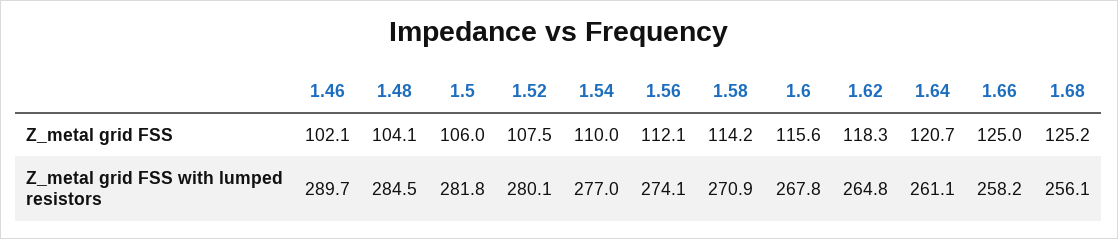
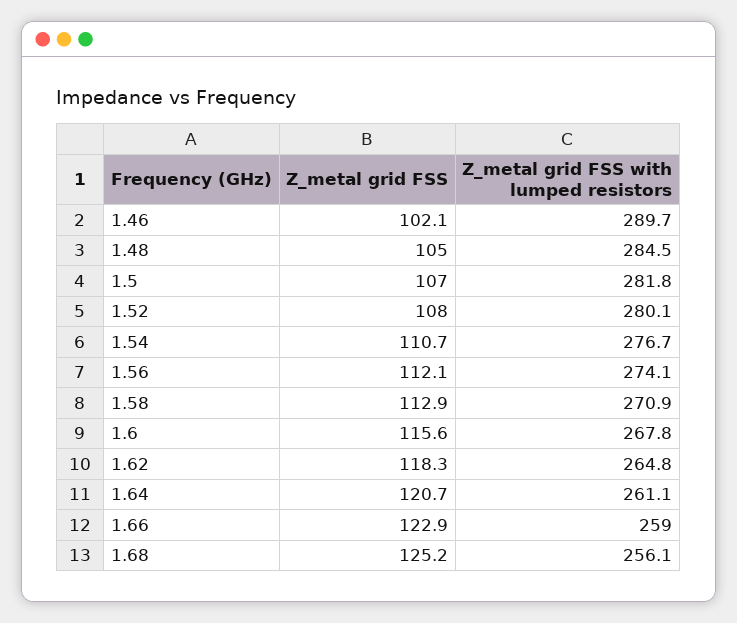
1.48, Z_metal grid FSS: 104.1 -> 105
1.5, Z_metal grid FSS: 106 -> 107
1.52, Z_metal grid FSS: 107.5 -> 108
1.54, Z_metal grid FSS: 110 -> 110.7
1.58, Z_metal grid FSS: 114.2 -> 112.9
1.66, Z_metal grid FSS: 125 -> 122.9
1.54, Z_metal grid FSS with lumped resistors: 277 -> 276.7
1.66, Z_metal grid FSS with lumped resistors: 258.2 -> 259

